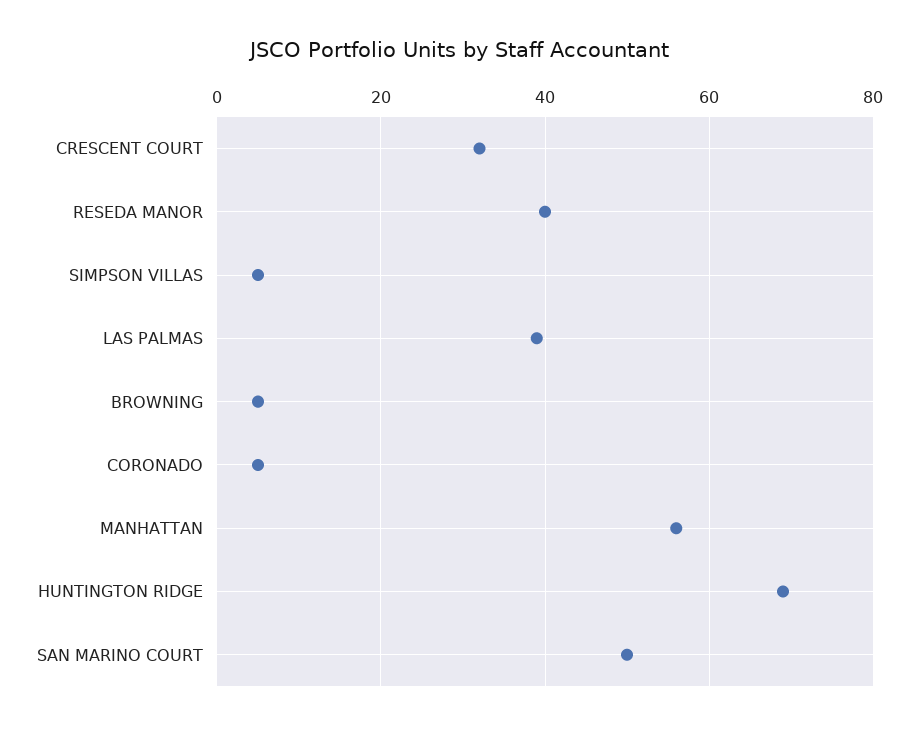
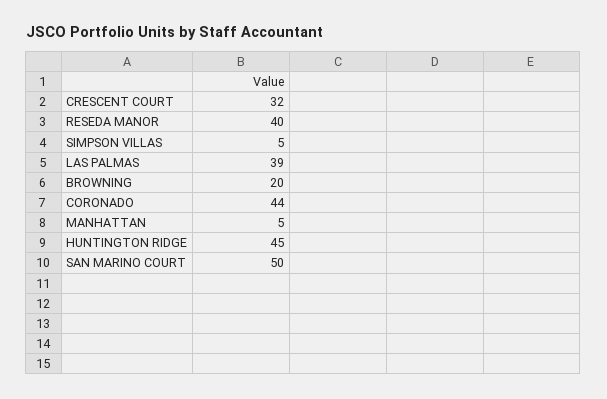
BROWNING: 5 -> 20
CORONADO: 5 -> 44
MANHATTAN: 55 -> 5
HUNTINGTON RIDGE: 70 -> 45

